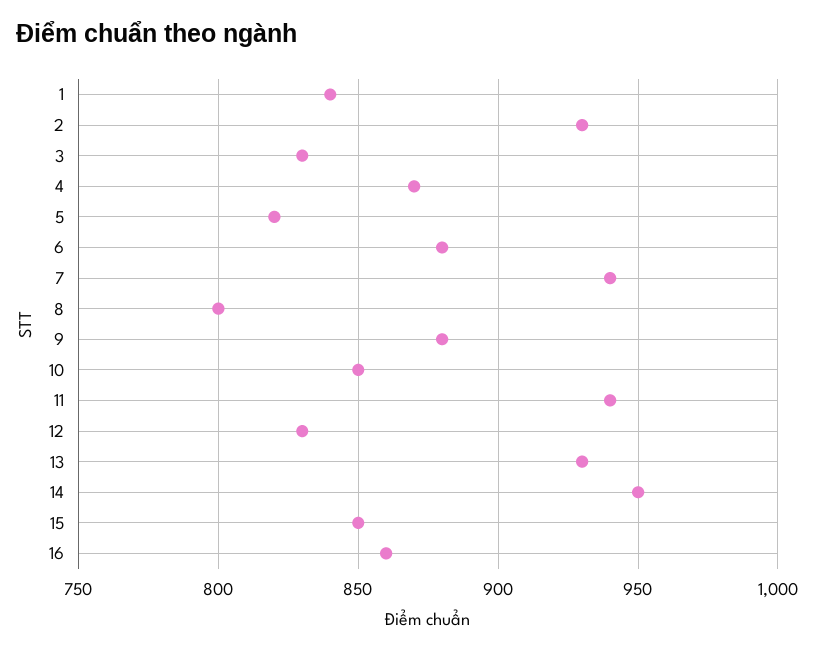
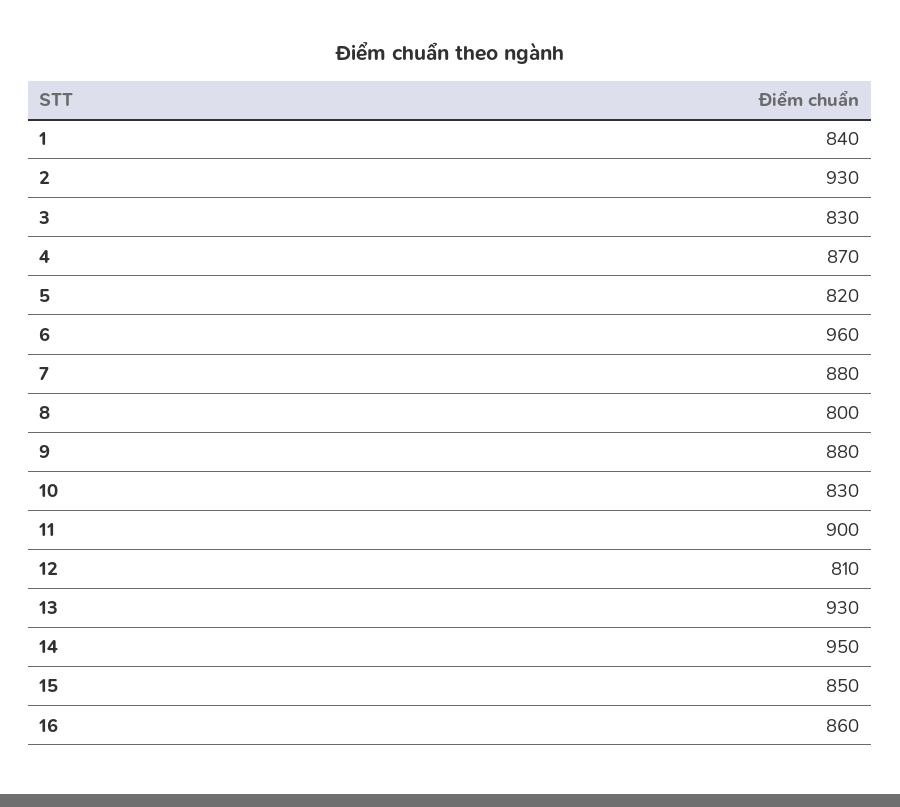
6: 880 -> 960
7: 940 -> 880
10: 850 -> 830
11: 940 -> 900
12: 830 -> 810

